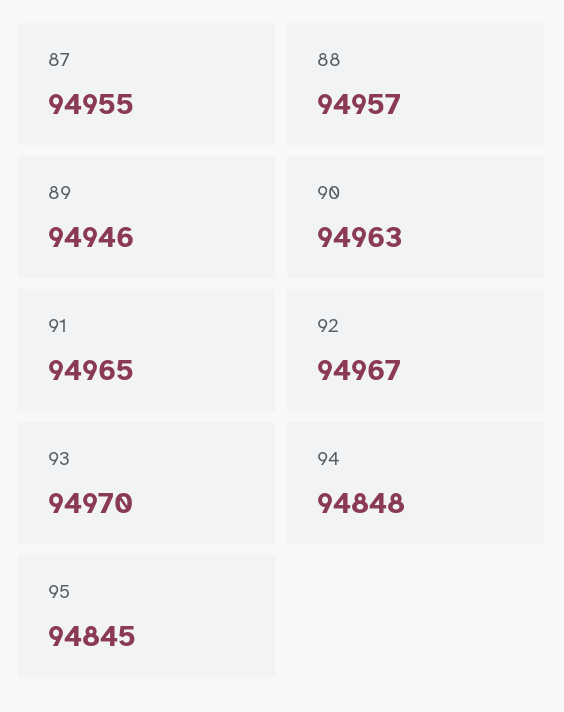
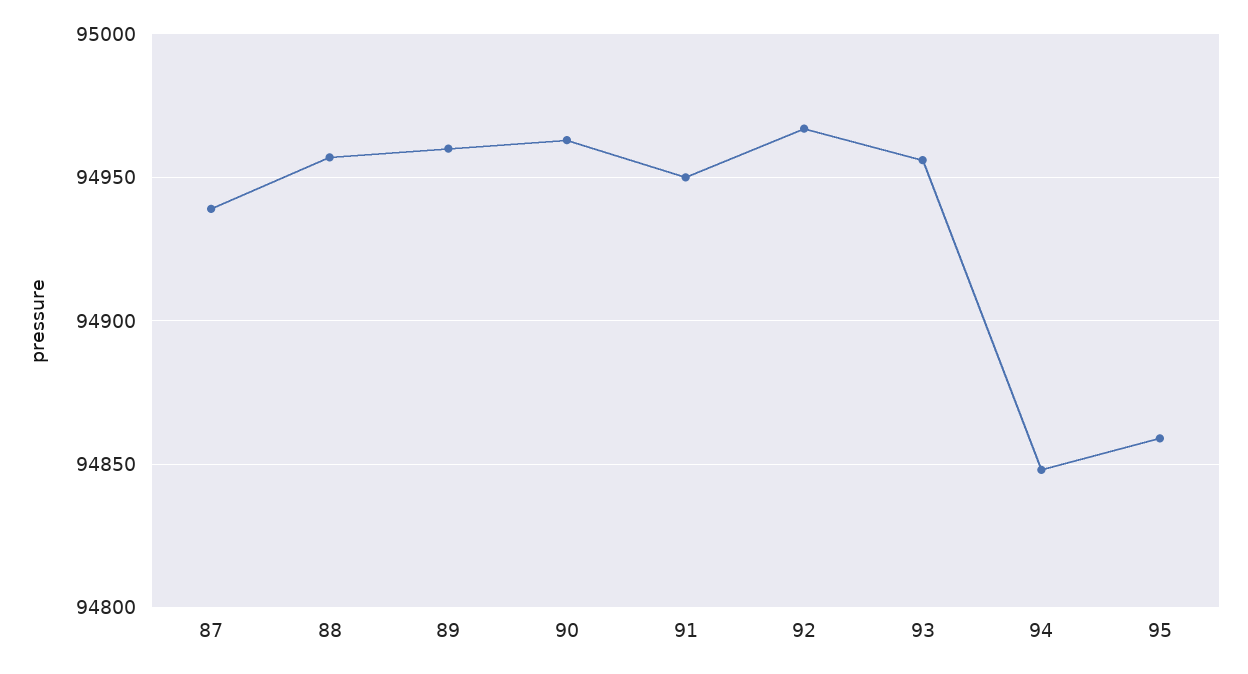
87: 94955 -> 94940
89: 94946 -> 94960
91: 94965 -> 94950
93: 94970 -> 94955
95: 94845 -> 94860

